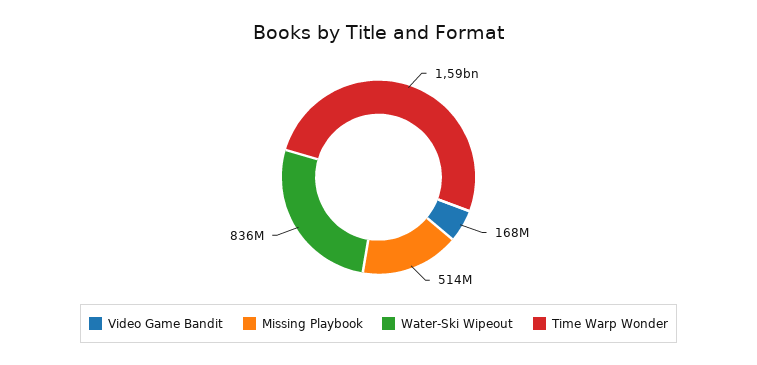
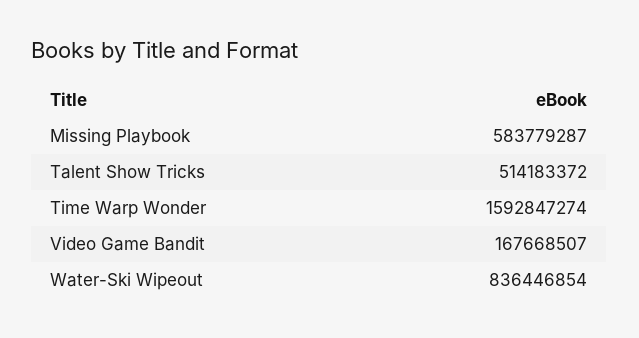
Missing Playbook: 514000000 -> 583779287
Talent Show Tricks: none -> 514183372

